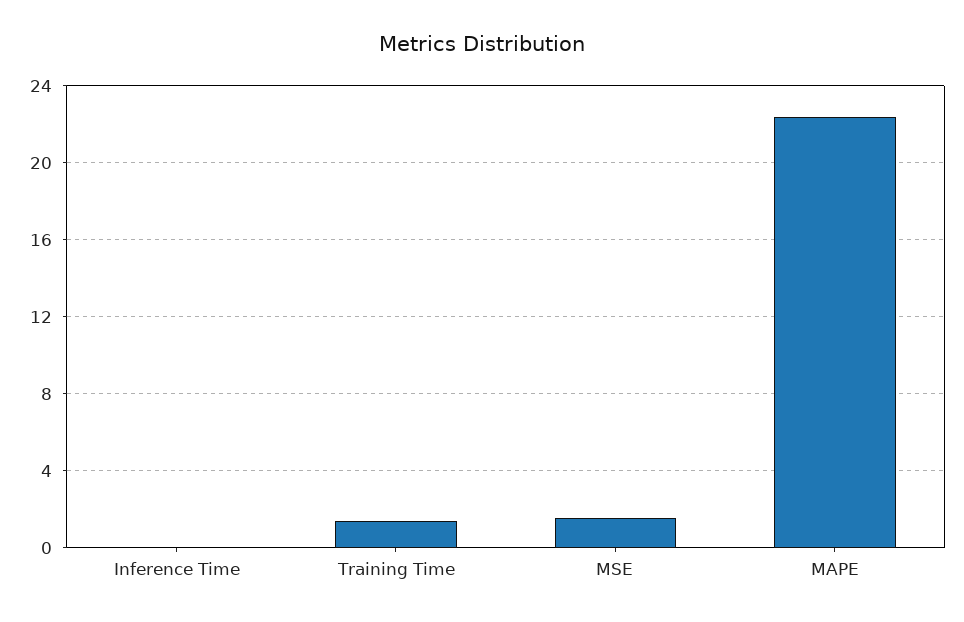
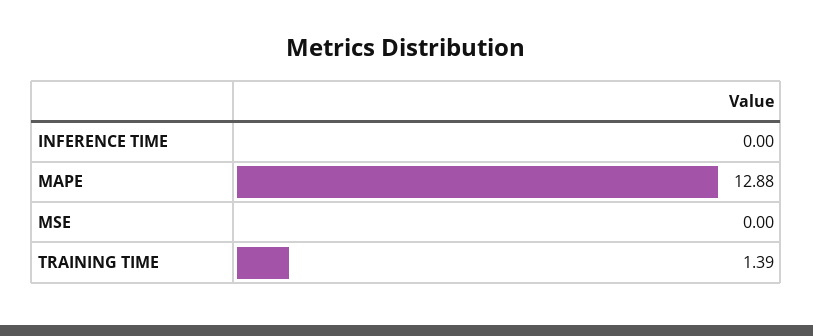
MSE: 1.5 -> 0
MAPE: 22.5 -> 12.88

